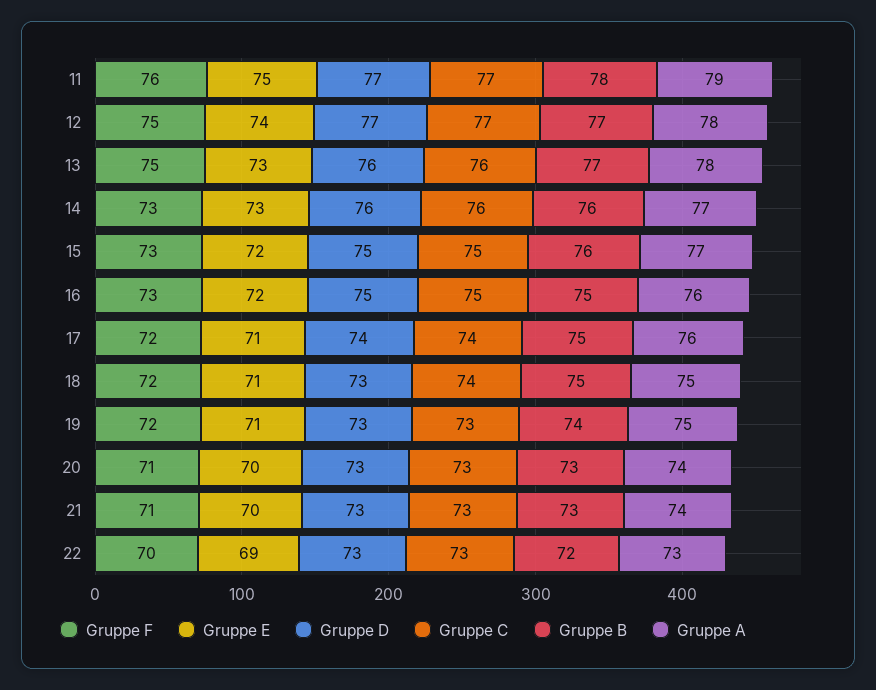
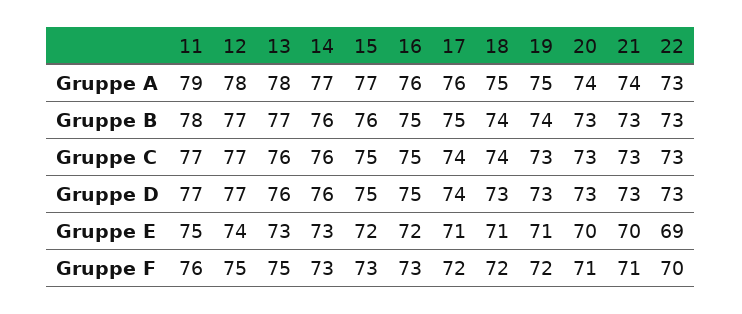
Gruppe B, 18: 75 -> 74
Gruppe B, 22: 72 -> 73

